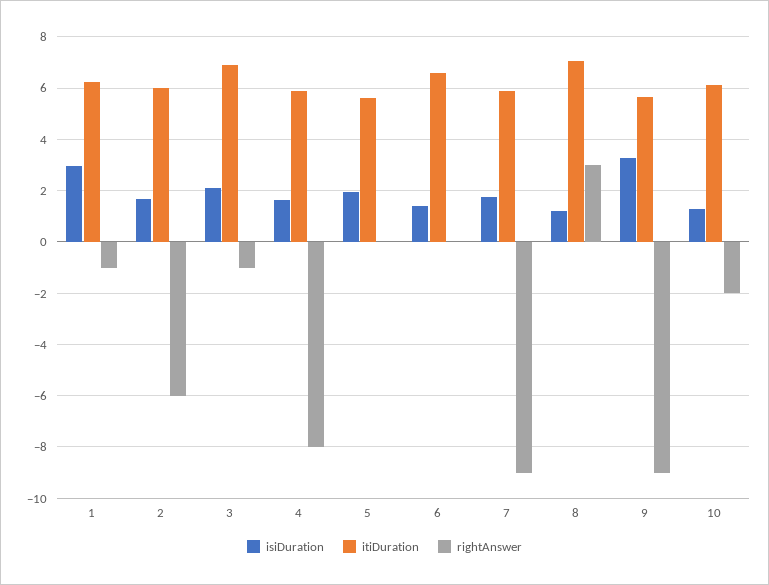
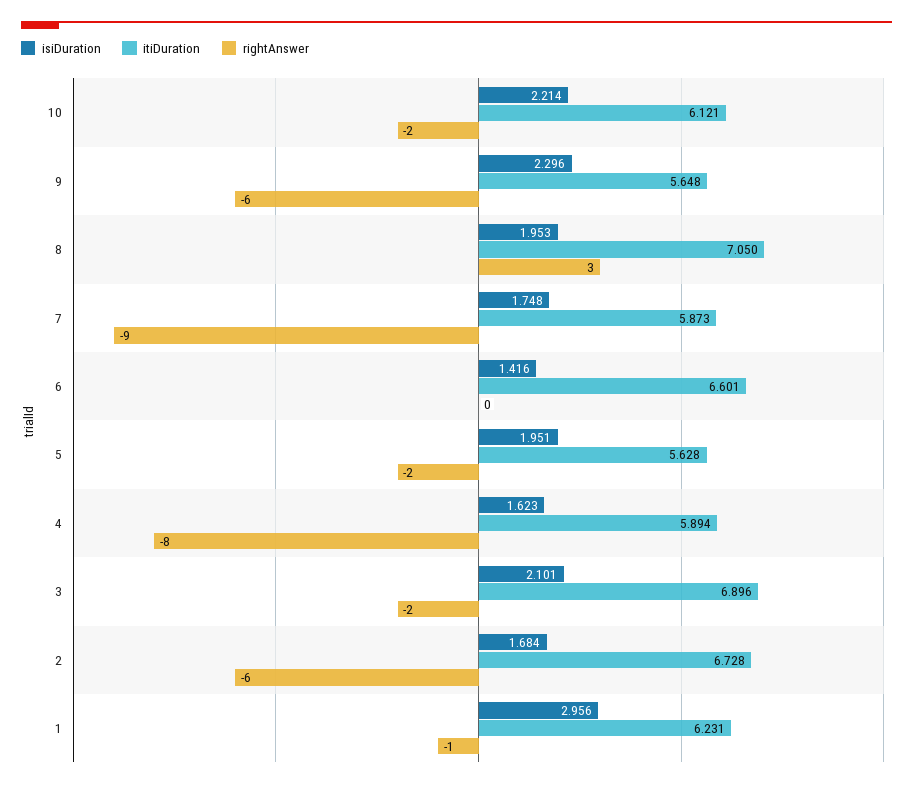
itiDuration, 2: 6 -> 6.728
rightAnswer, 3: -1 -> -2
rightAnswer, 5: 0 -> -2
isiDuration, 8: 1.25 -> 1.953
isiDuration, 9: 3.25 -> 2.296
rightAnswer, 9: -9 -> -6
isiDuration, 10: 1.25 -> 2.214

